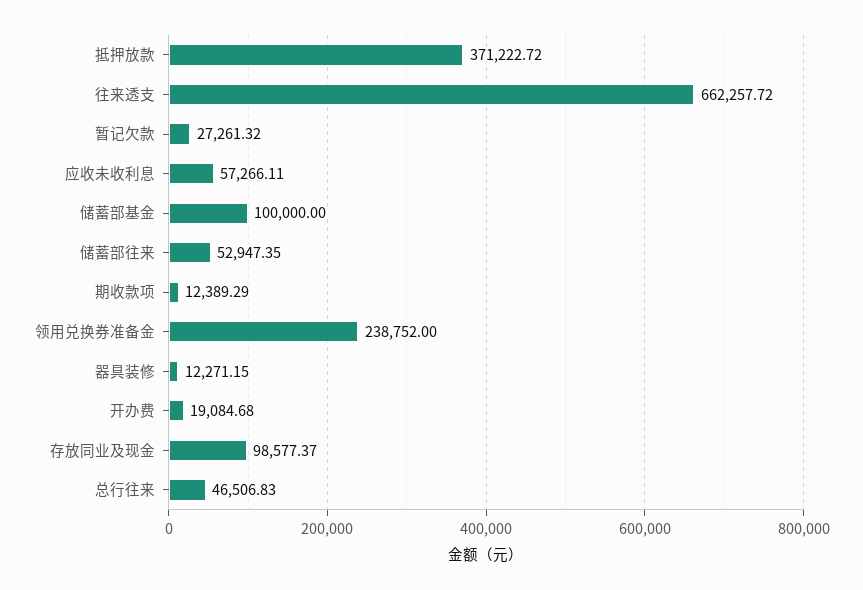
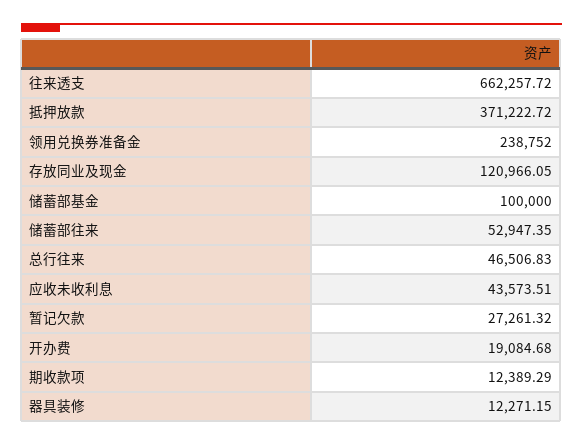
应收未收利息: 57266.11 -> 43573.51
存放同业及现金: 98577.37 -> 120966.05

